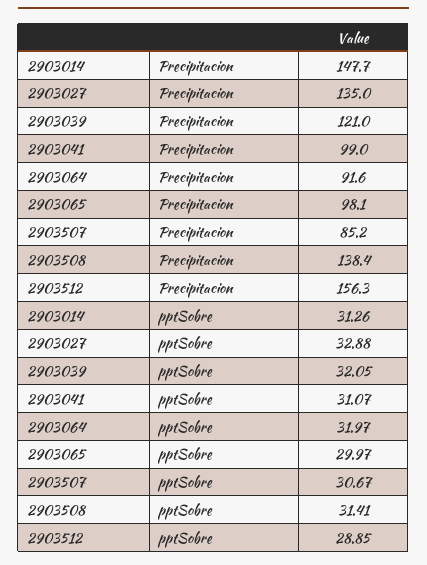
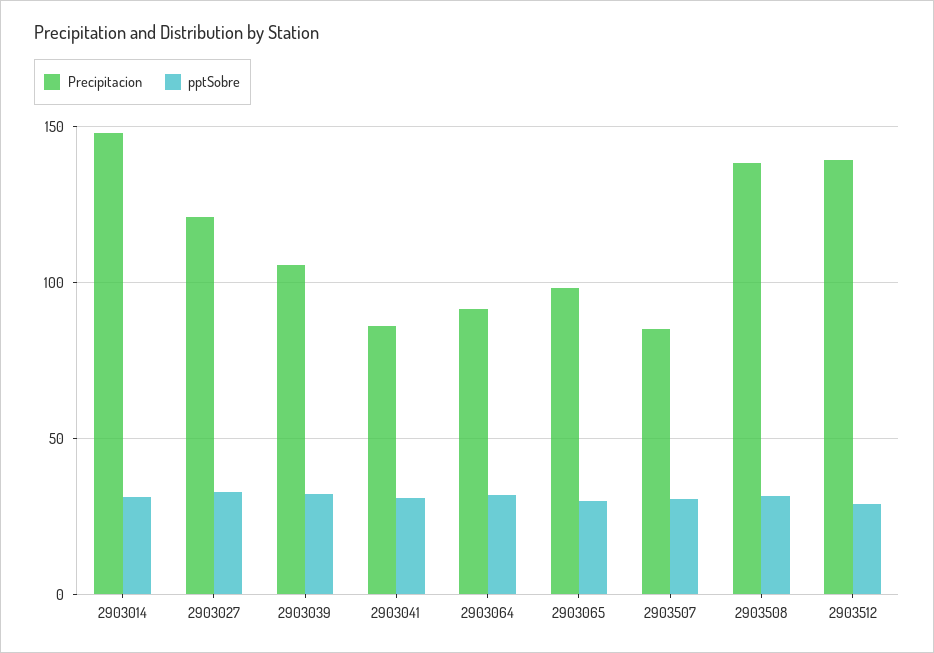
Precipitacion, 2903027: 135 -> 120
Precipitacion, 2903039: 121 -> 105
Precipitacion, 2903041: 99 -> 85
Precipitacion, 2903512: 156.3 -> 140

